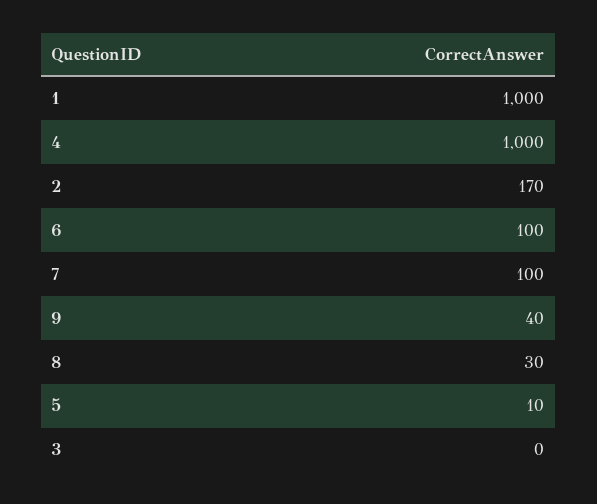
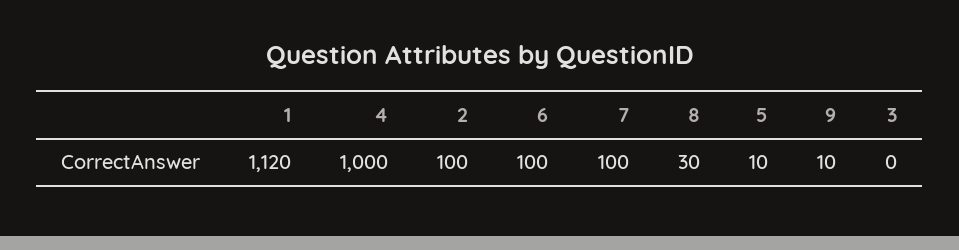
1: 1000 -> 1120
2: 170 -> 100
9: 40 -> 10

